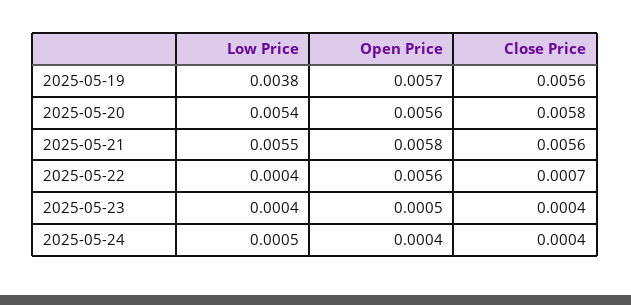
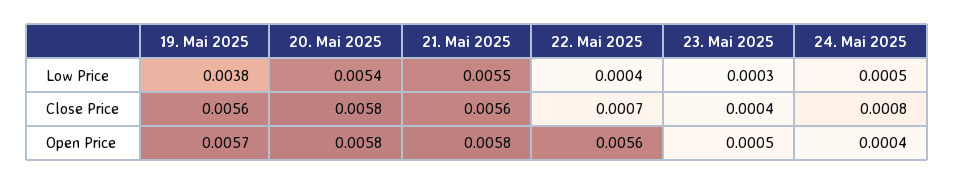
Open Price, 2025-05-20: 0.0056 -> 0.0058
Low Price, 2025-05-23: 0.0004 -> 0.0003
Close Price, 2025-05-24: 0.0004 -> 0.0008

